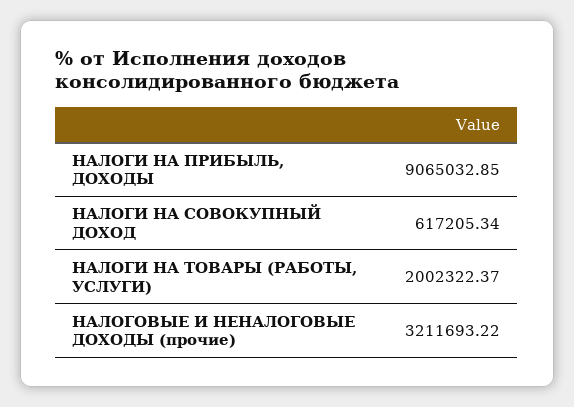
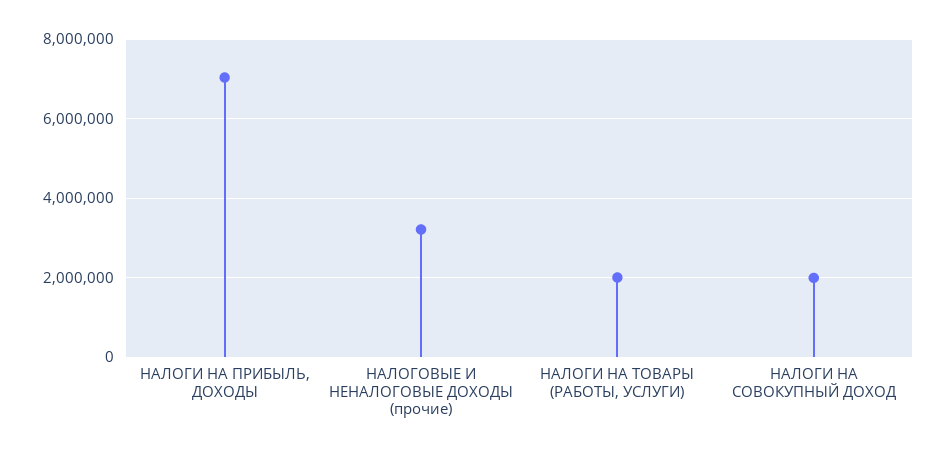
НАЛОГИ НА ПРИБЫЛЬ, ДОХОДЫ: 9065032.85 -> 7000000
НАЛОГИ НА СОВОКУПНЫЙ ДОХОД: 617205.34 -> 2000000

